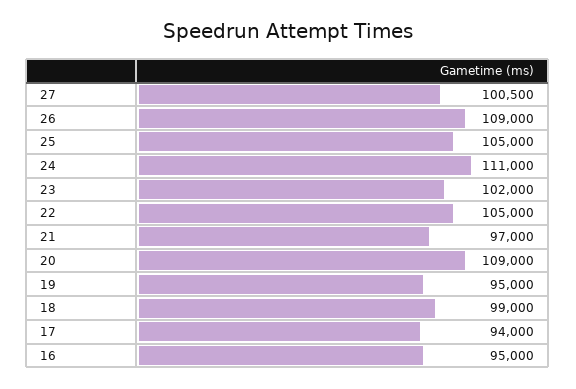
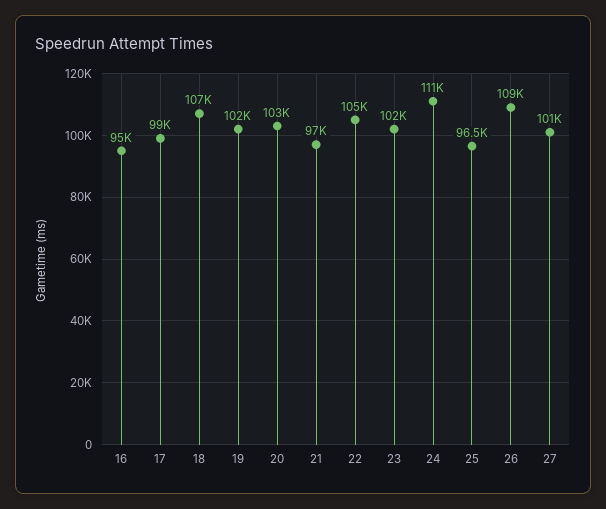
25: 105000 -> 96500
20: 109000 -> 103000
19: 95000 -> 102000
18: 99000 -> 107000
17: 94000 -> 99000

